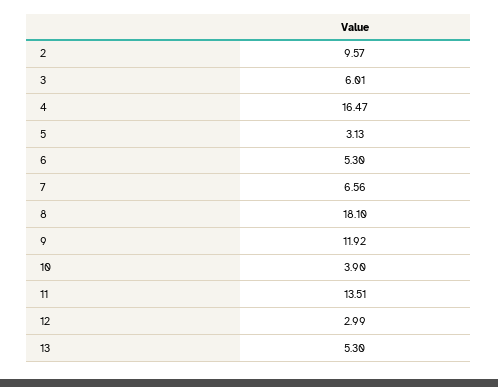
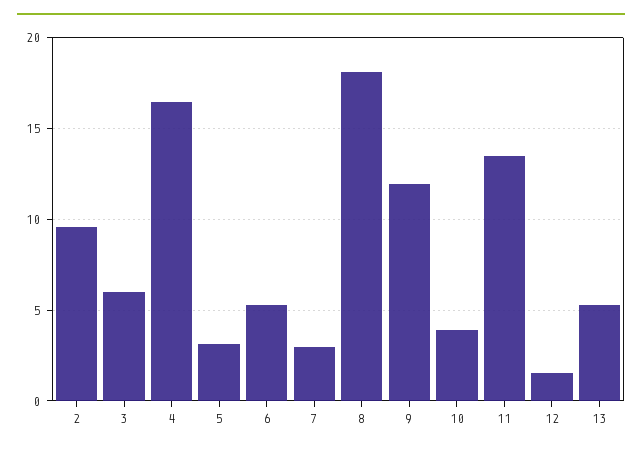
7: 6.56 -> 3
12: 2.99 -> 1.5

